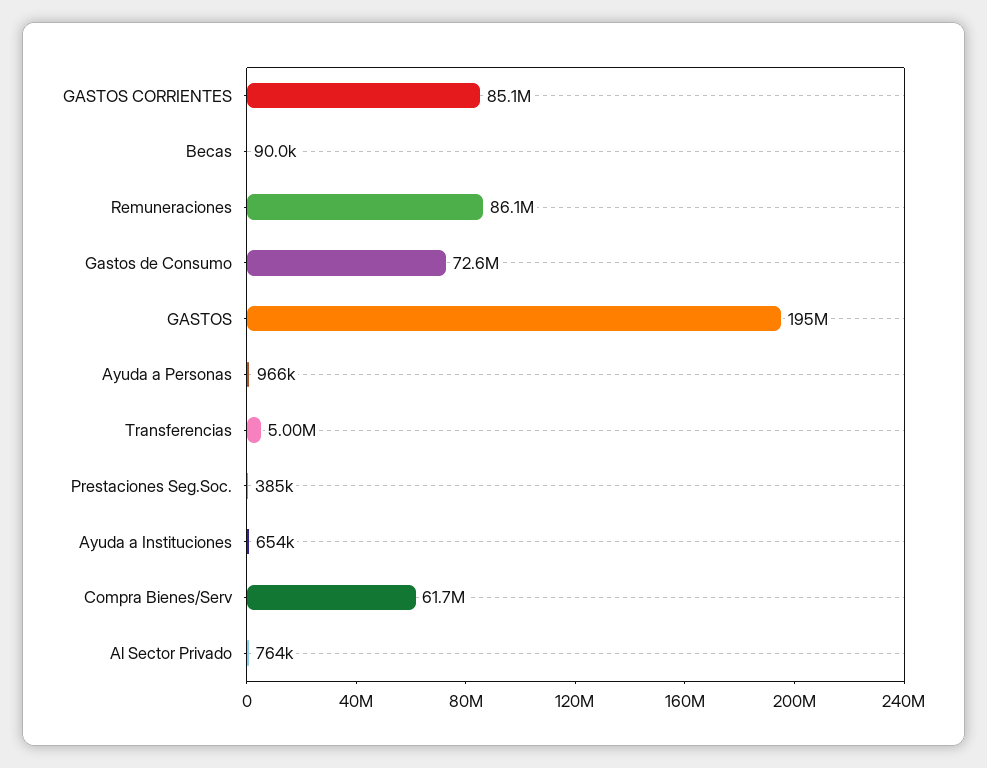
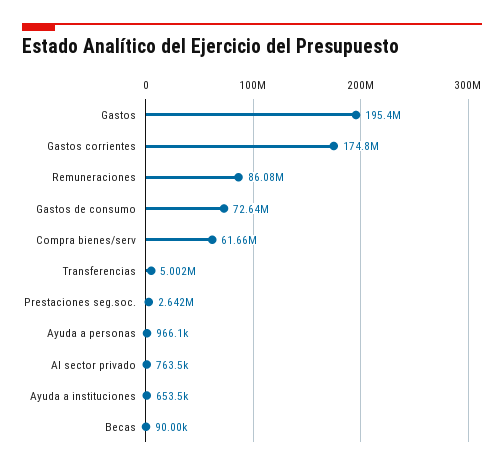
GASTOS CORRIENTES: 85100000 -> 174800000
Prestaciones Seg.Soc.: 385000 -> 2642000

